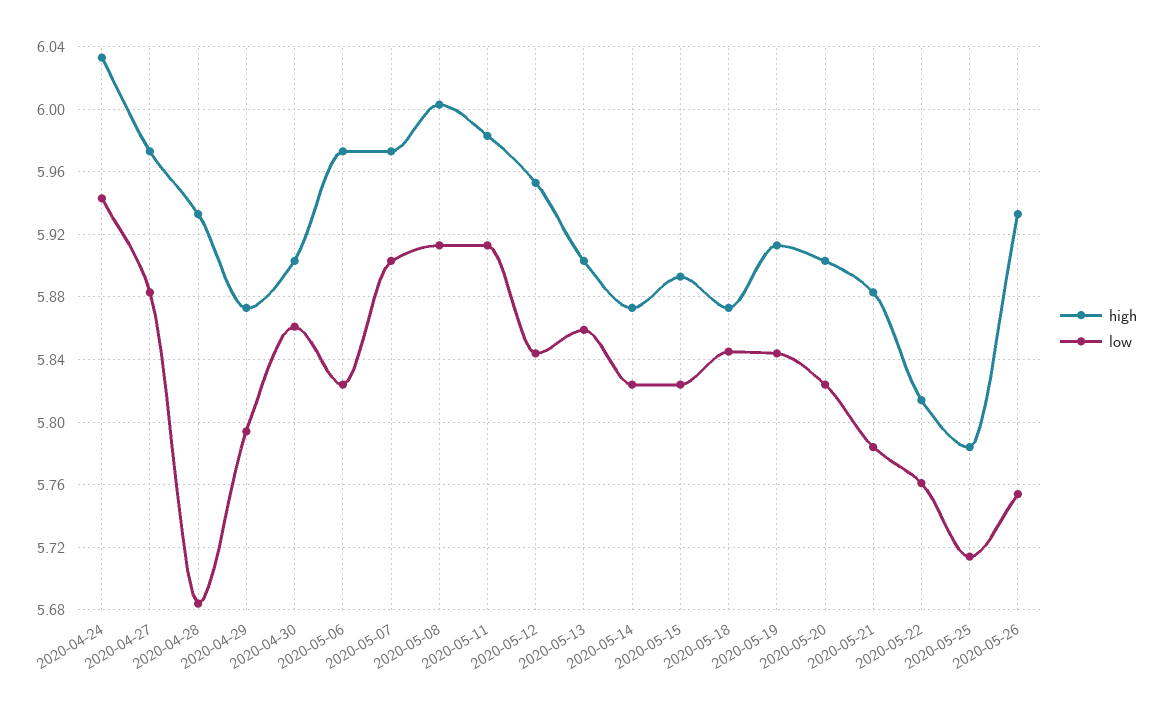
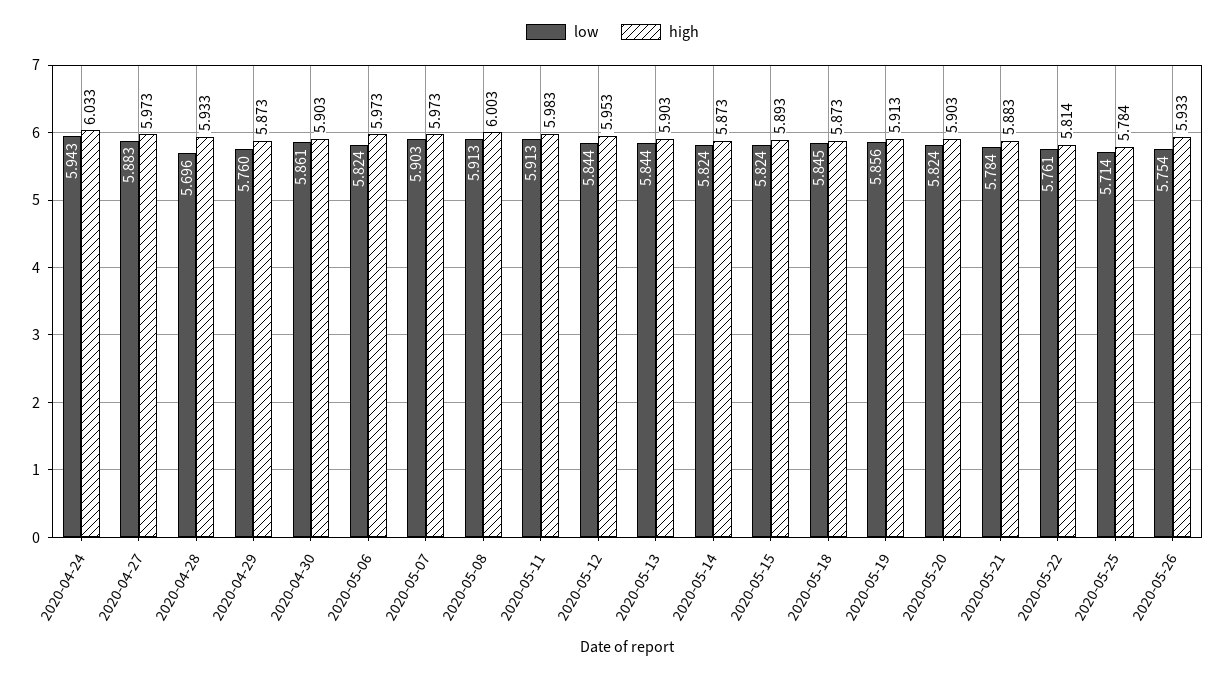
low, 2020-04-28: 5.685 -> 5.696
low, 2020-04-29: 5.795 -> 5.76
low, 2020-05-13: 5.86 -> 5.844
low, 2020-05-19: 5.845 -> 5.856

